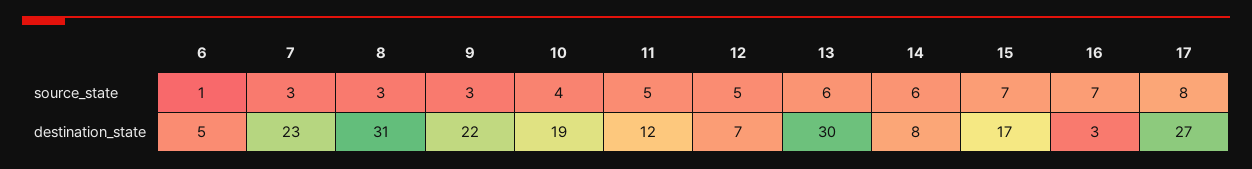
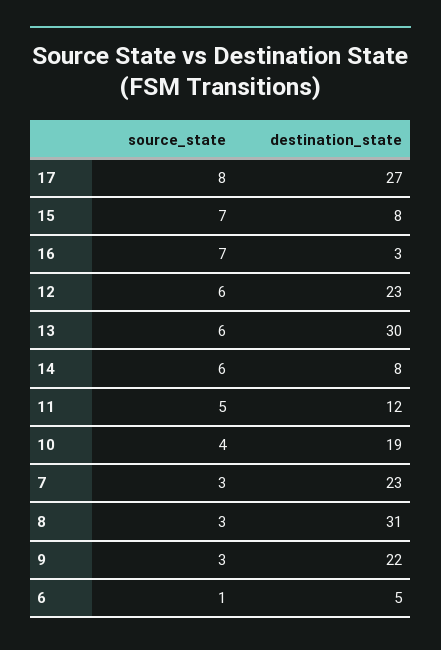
12, source_state: 5 -> 6
12, destination_state: 7 -> 23
15, destination_state: 17 -> 8

